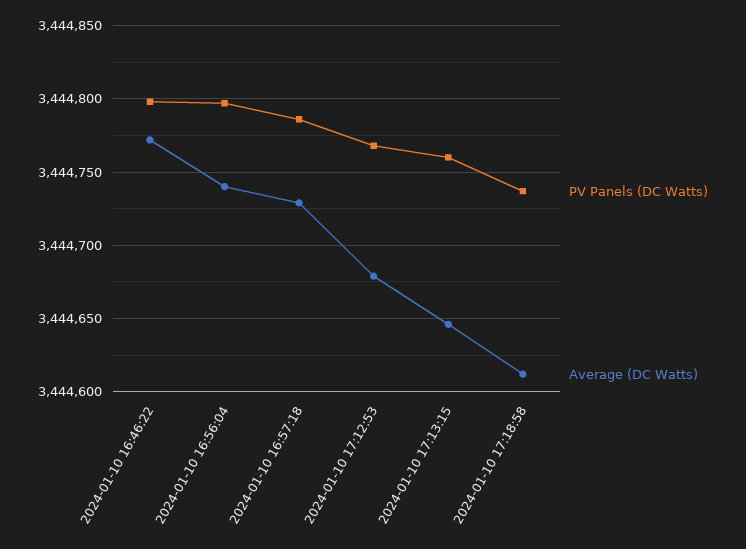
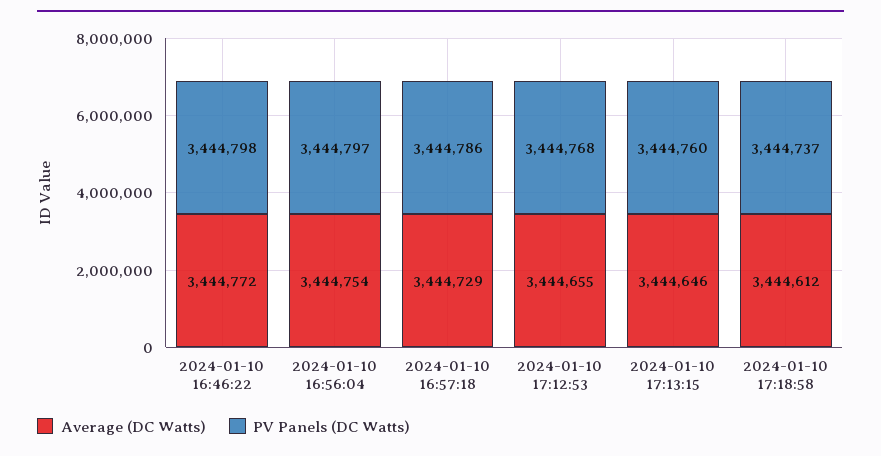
Average (DC Watts), 2024-01-10 16:56:04: 3444740 -> 3444754
Average (DC Watts), 2024-01-10 17:12:53: 3444680 -> 3444655

